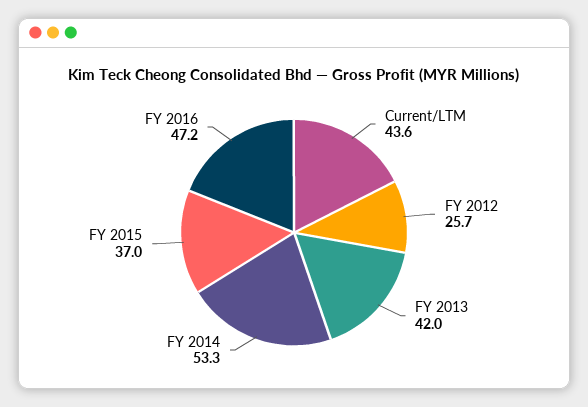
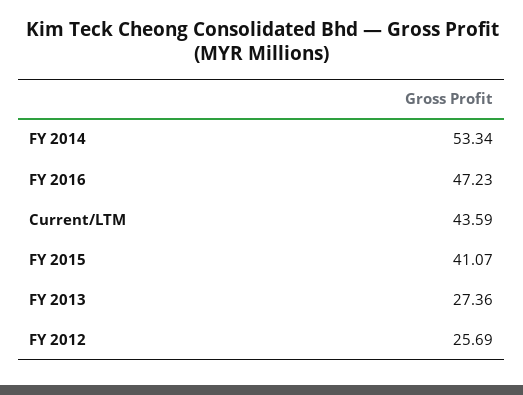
FY 2013: 42 -> 27.36
FY 2015: 37 -> 41.07

